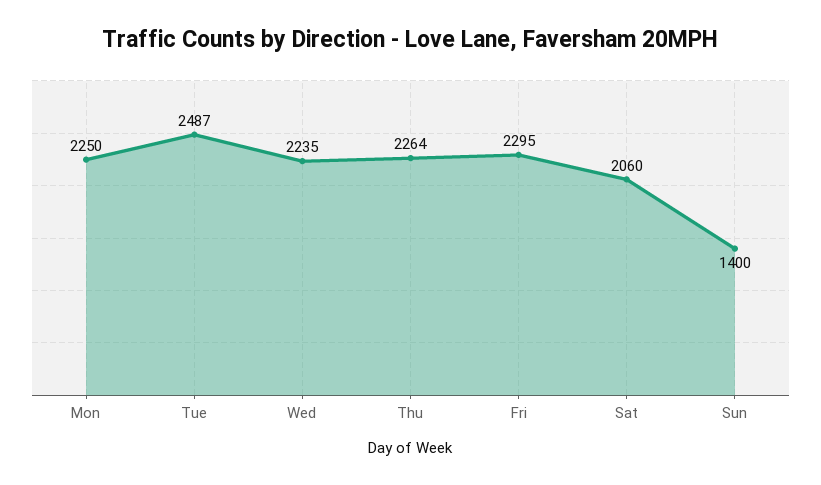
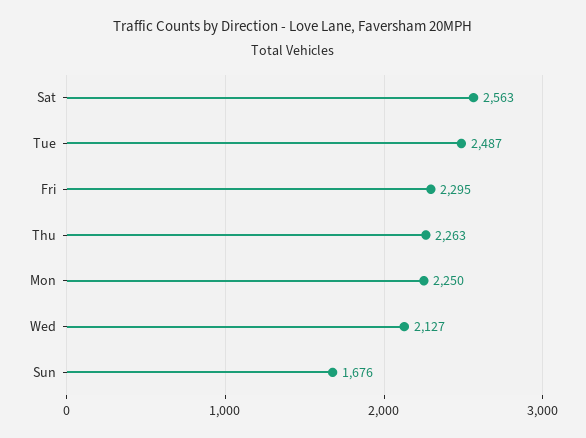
Wed: 2235 -> 2127
Thu: 2264 -> 2263
Sat: 2060 -> 2563
Sun: 1400 -> 1676

